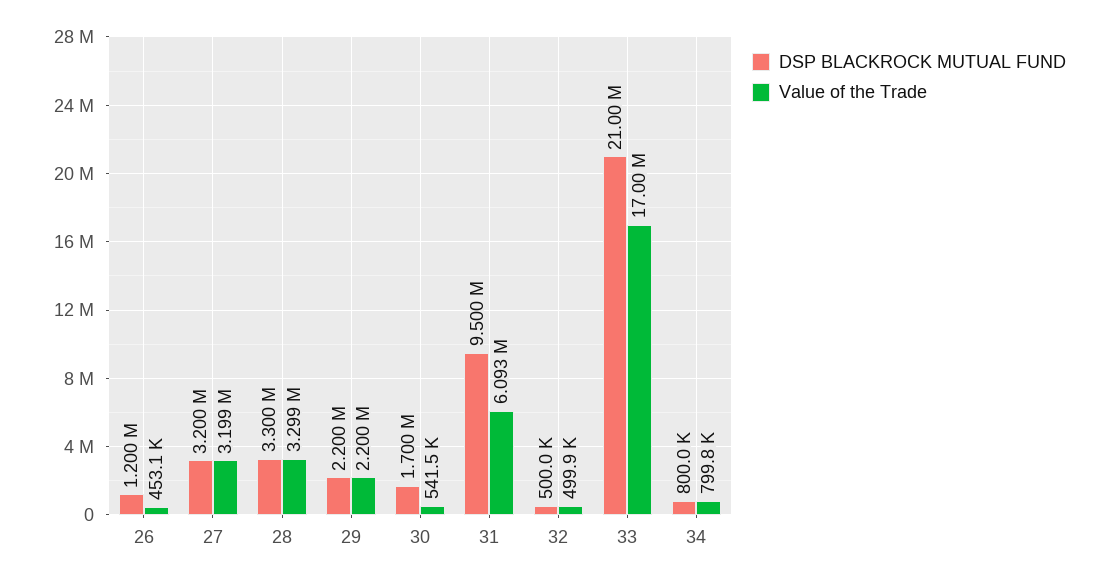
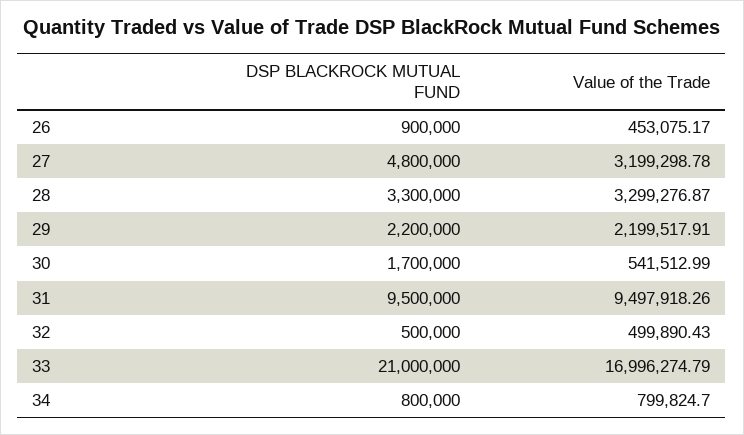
DSP BLACKROCK MUTUAL FUND, 26: 1200000 -> 900000
DSP BLACKROCK MUTUAL FUND, 27: 3200000 -> 4800000
Value of the Trade, 31: 6093000 -> 9497918.26

